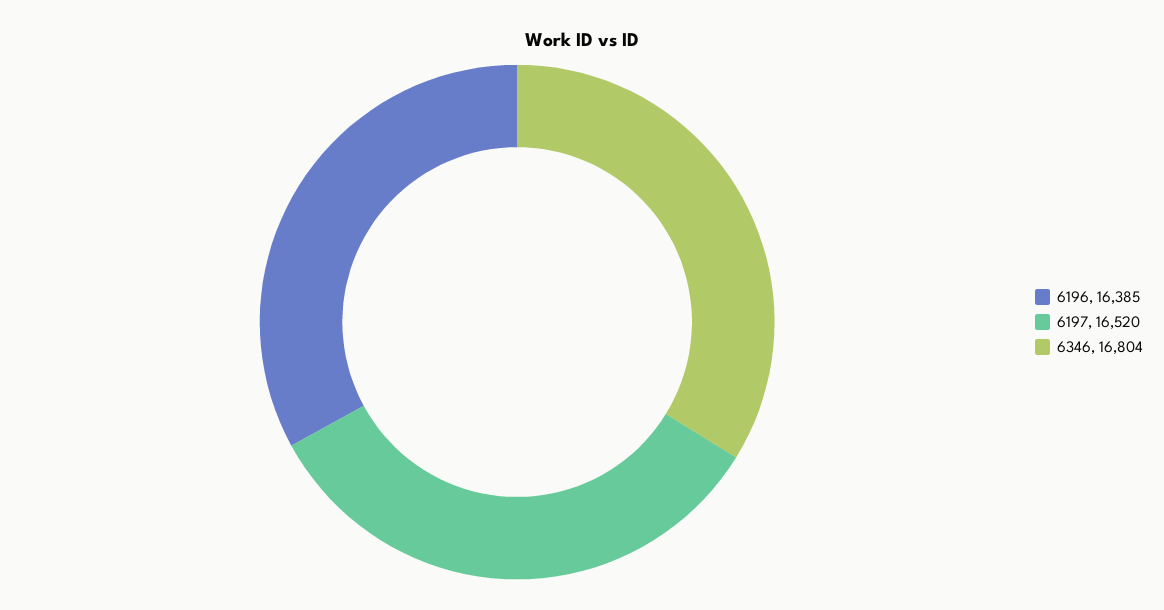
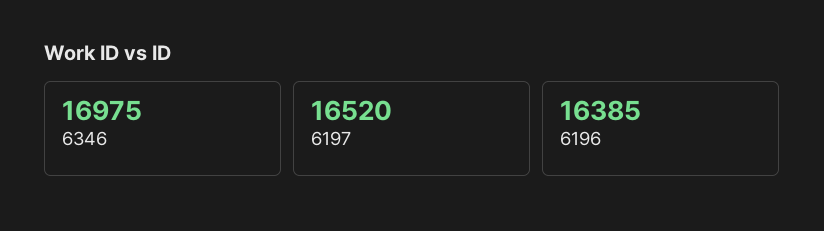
6346: 16804 -> 16975

